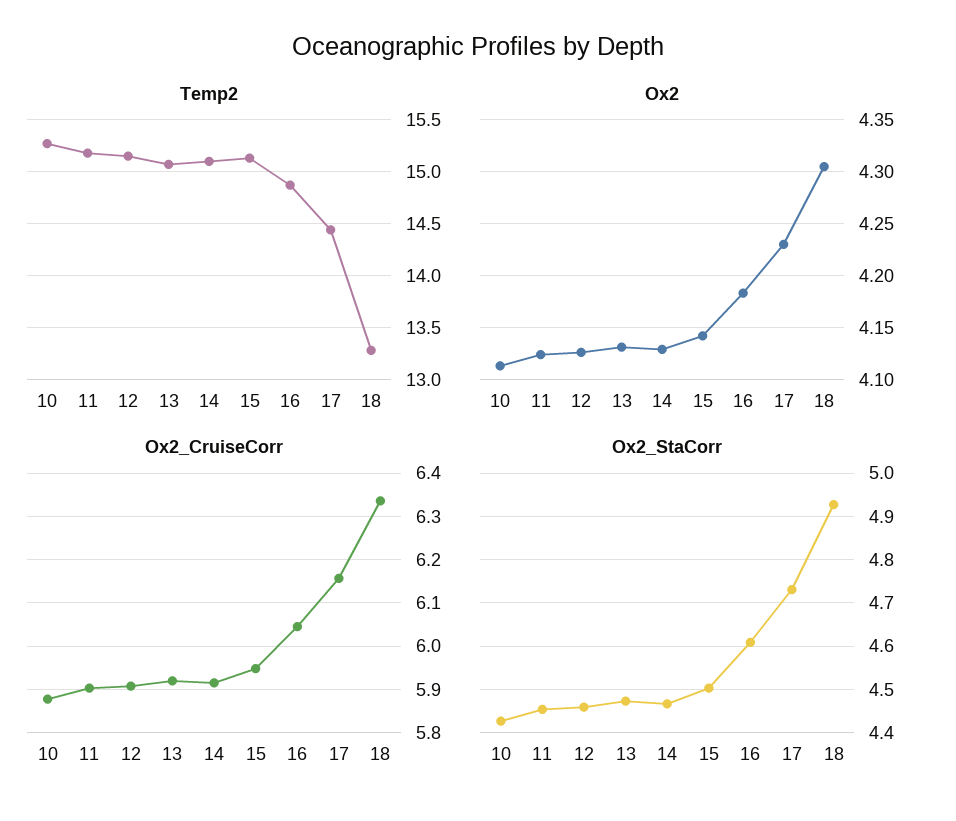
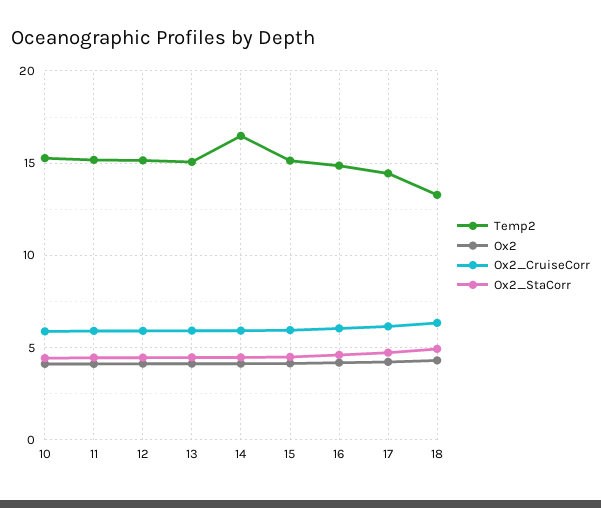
Temp2, 14: 15.1 -> 16.5

